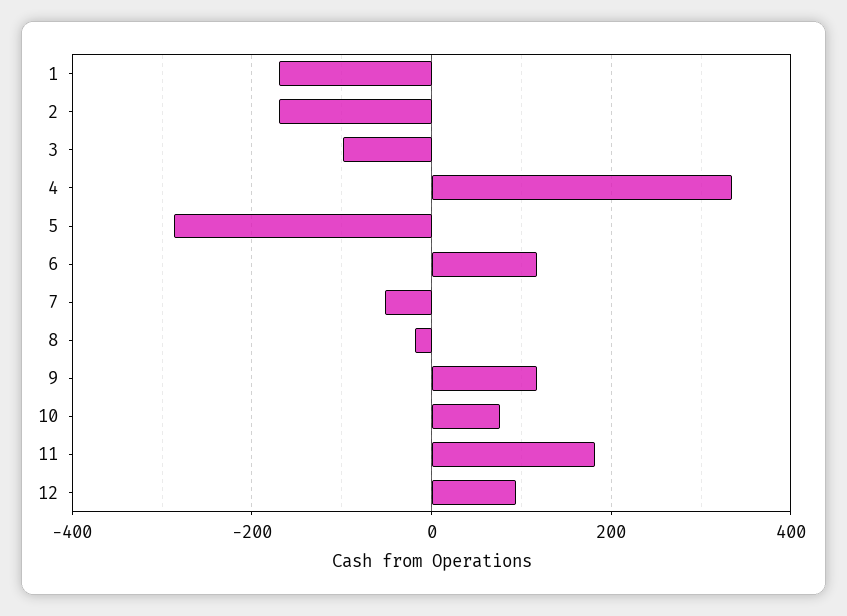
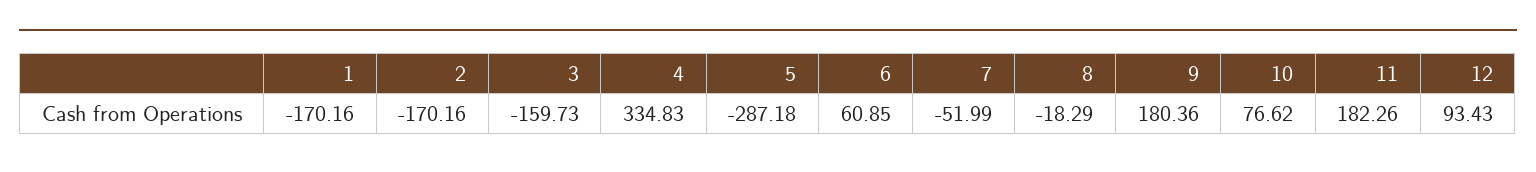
3: -100 -> -159.73
6: 120 -> 60.85
9: 120 -> 180.36

